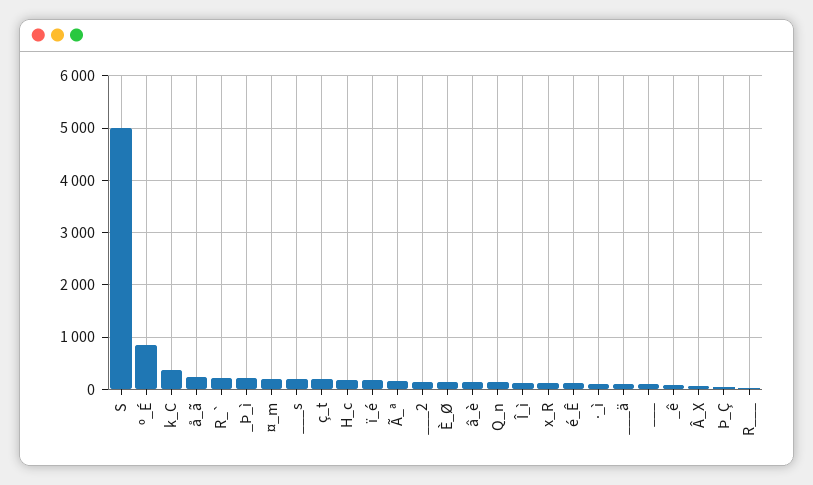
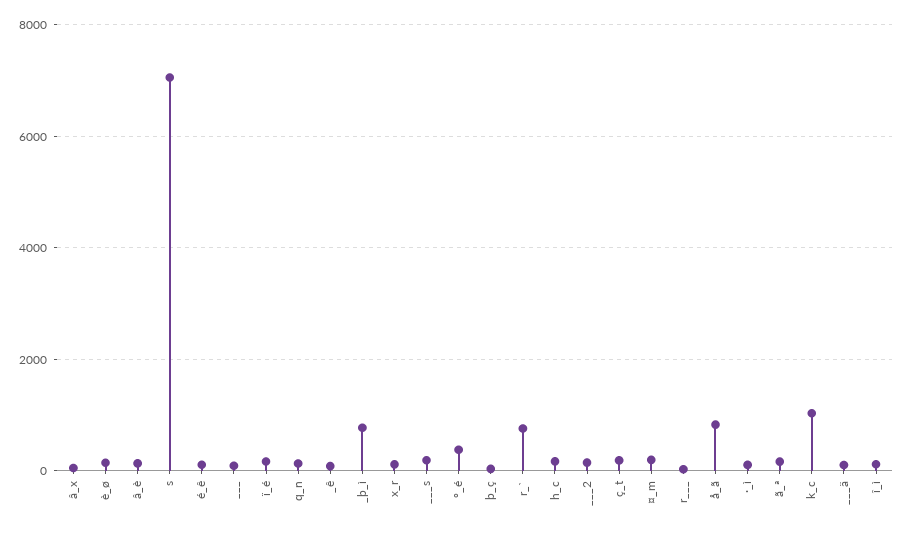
S: 5000 -> 7000
º_É: 800 -> 400
k_C: 400 -> 1000
å_ã: 200 -> 800
R_`: 200 -> 800
_Þ_ì: 200 -> 800

